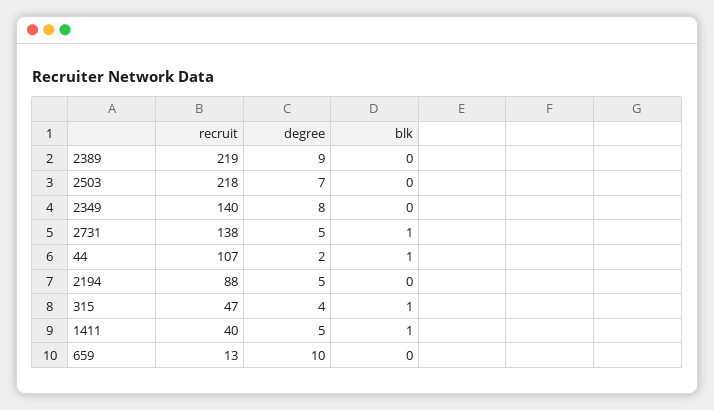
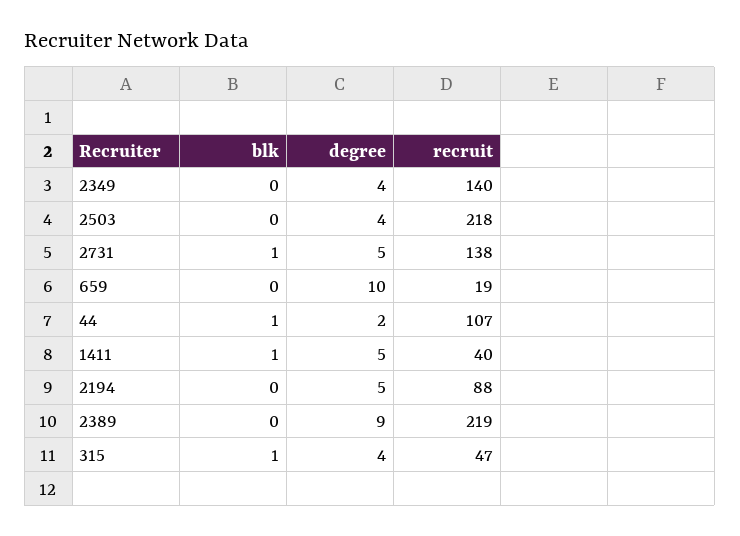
degree, 2503: 7 -> 4
degree, 2349: 8 -> 4
recruit, 659: 13 -> 19

